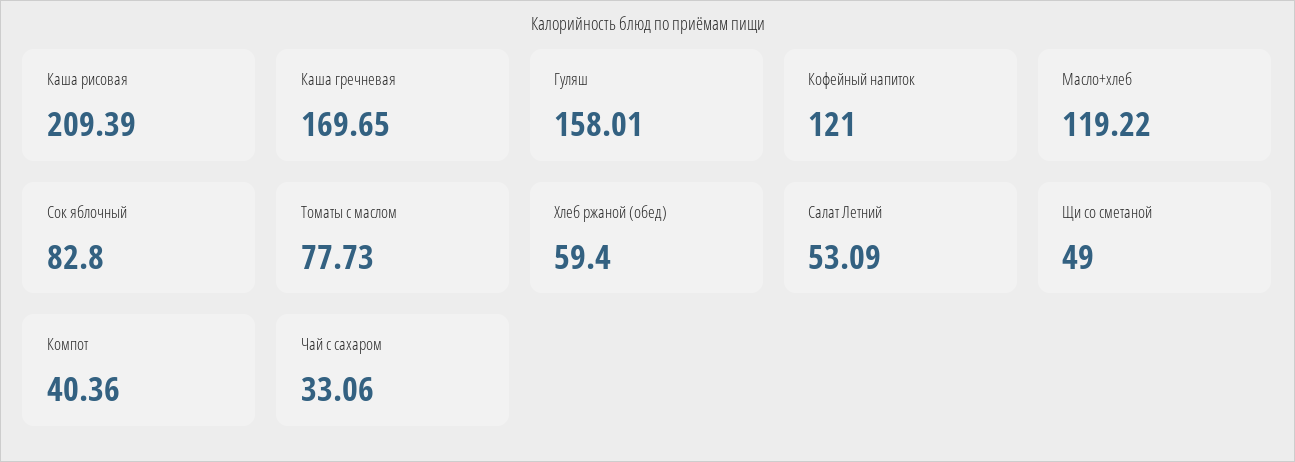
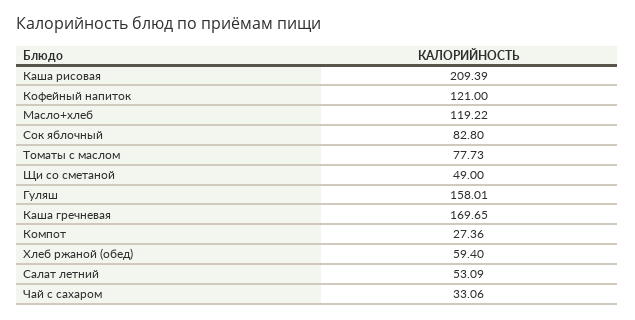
Компот: 40.36 -> 27.36

